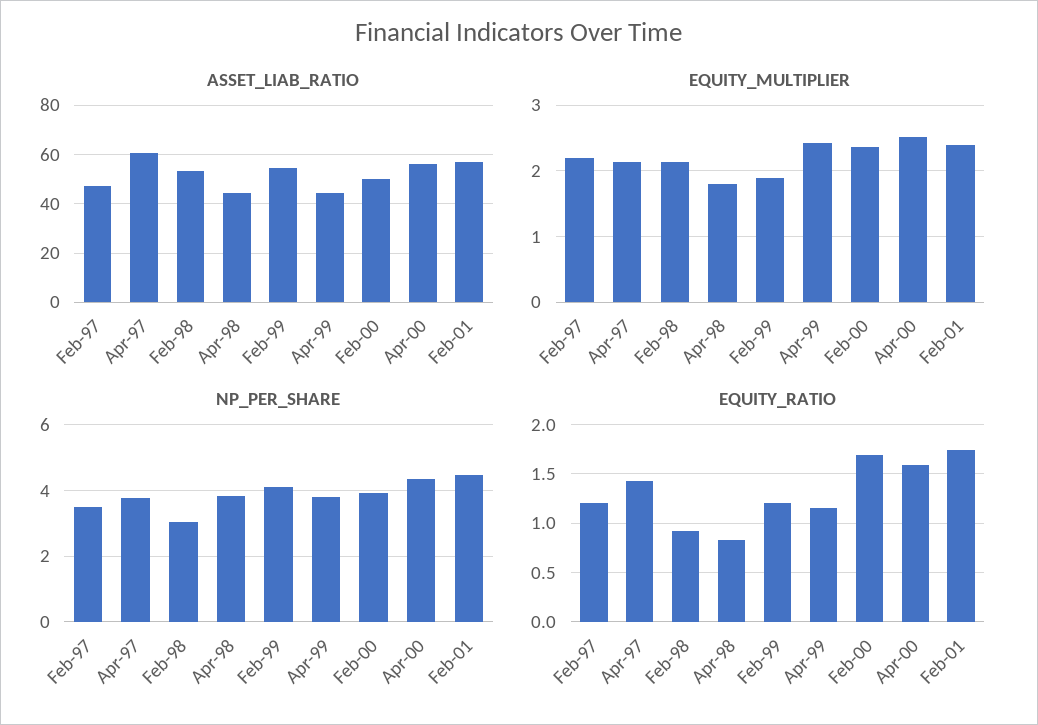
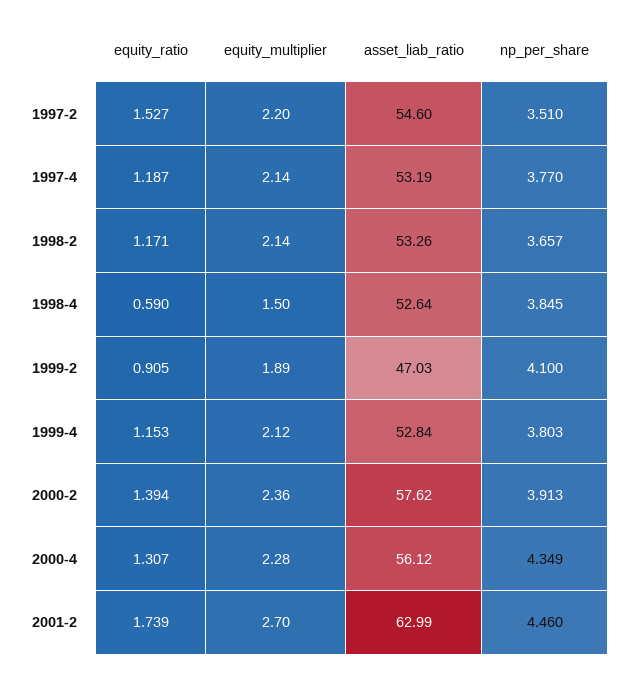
ASSET_LIAB_RATIO, Feb-97: 47.5 -> 54.6
ASSET_LIAB_RATIO, Apr-97: 60 -> 53.19
ASSET_LIAB_RATIO, Apr-98: 45 -> 52.64
ASSET_LIAB_RATIO, Feb-99: 55 -> 47.03
ASSET_LIAB_RATIO, Apr-99: 45 -> 52.84
ASSET_LIAB_RATIO, Feb-00: 50 -> 57.62
ASSET_LIAB_RATIO, Feb-01: 57.5 -> 62.99
EQUITY_MULTIPLIER, Apr-98: 1.8 -> 1.5
EQUITY_MULTIPLIER, Apr-99: 2.4 -> 2.12
EQUITY_MULTIPLIER, Apr-00: 2.5 -> 2.28
EQUITY_MULTIPLIER, Feb-01: 2.4 -> 2.7
NP_PER_SHARE, Feb-98: 3 -> 3.657
EQUITY_RATIO, Feb-97: 1.2 -> 1.527
EQUITY_RATIO, Apr-97: 1.4 -> 1.187
EQUITY_RATIO, Feb-98: 0.9 -> 1.171
EQUITY_RATIO, Apr-98: 0.8 -> 0.59
EQUITY_RATIO, Feb-99: 1.2 -> 0.905
EQUITY_RATIO, Feb-00: 1.7 -> 1.394
EQUITY_RATIO, Apr-00: 1.6 -> 1.307

